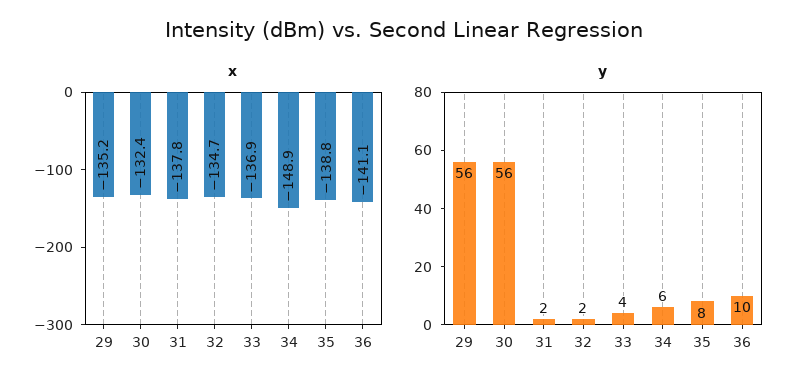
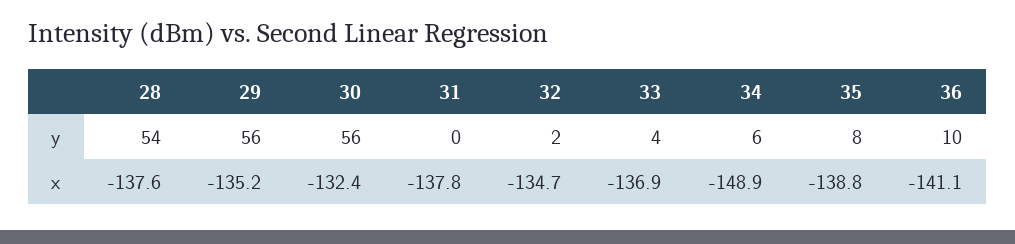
y, 31: 2 -> 0
y, 28: none -> 54
x, 28: none -> -137.6

